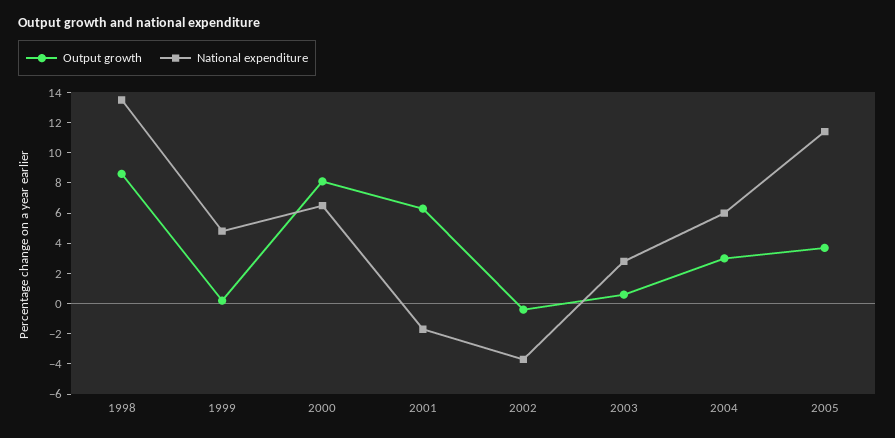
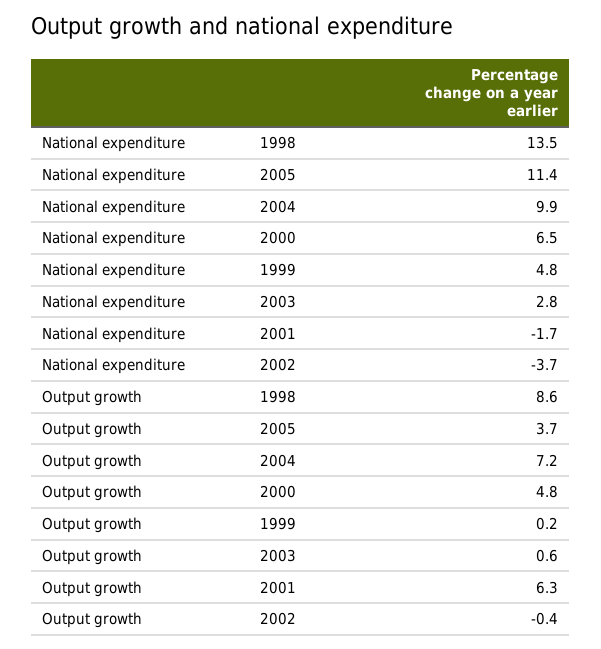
Output growth, 2000: 8 -> 4.8
Output growth, 2004: 3 -> 7.2
National expenditure, 2004: 6 -> 9.9

